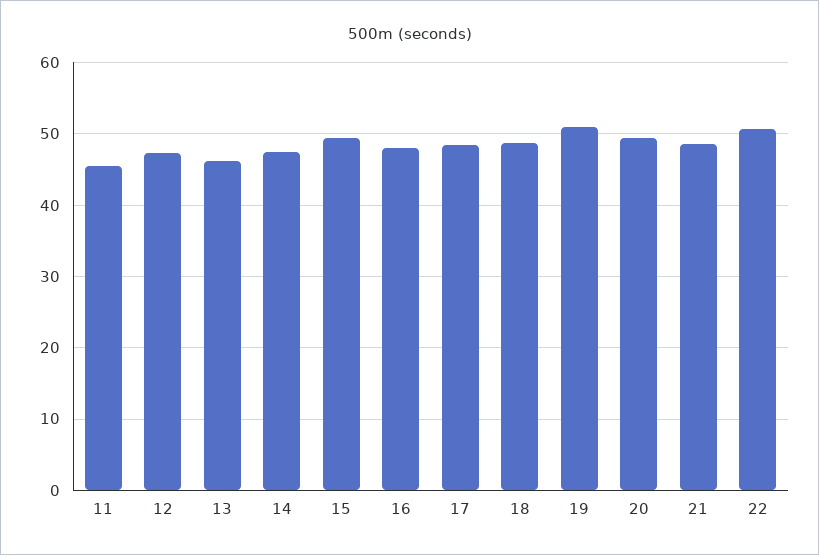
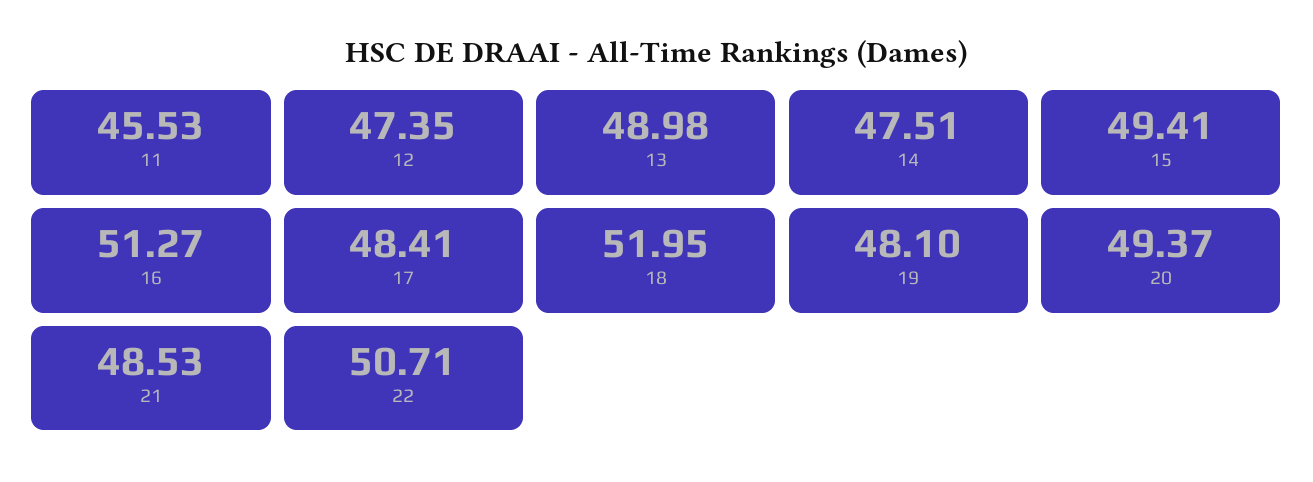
13: 46 -> 48.98
16: 48 -> 51.27
18: 49 -> 51.95
19: 51 -> 48.1

